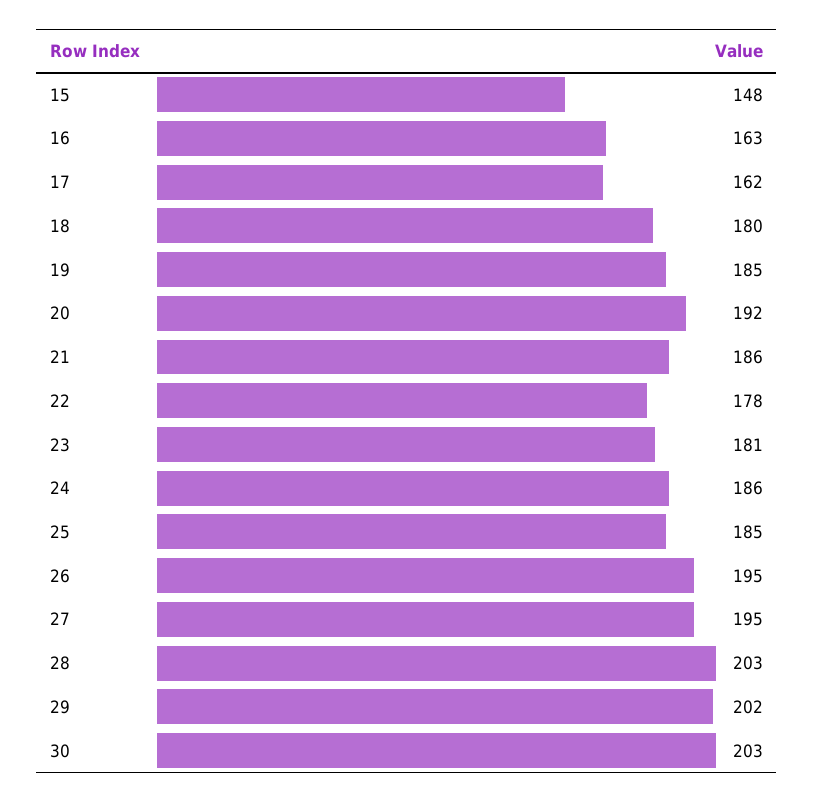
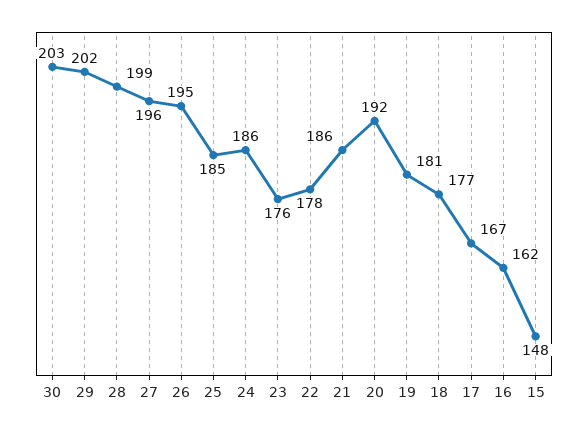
16: 163 -> 162
17: 162 -> 167
18: 180 -> 177
19: 185 -> 181
23: 181 -> 176
27: 195 -> 196
28: 203 -> 199

